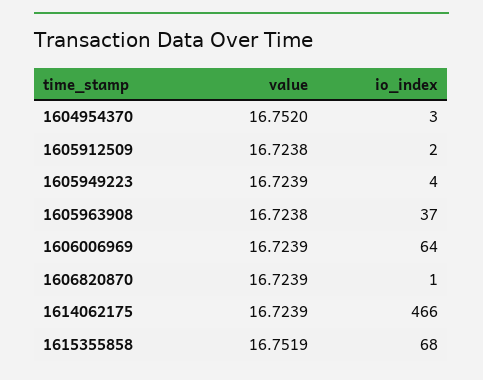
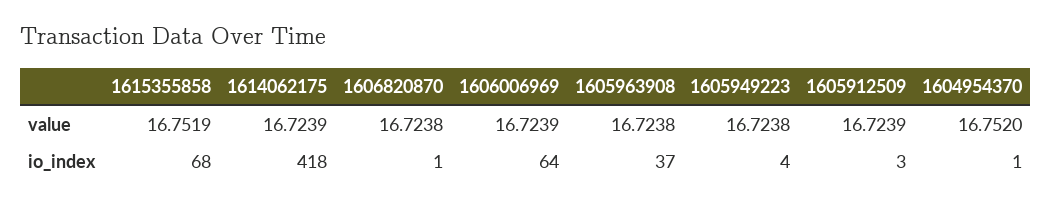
io_index, 1604954370: 3 -> 1
value, 1605912509: 16.7238 -> 16.7239
io_index, 1605912509: 2 -> 3
value, 1605949223: 16.7239 -> 16.7238
value, 1606820870: 16.7239 -> 16.7238
io_index, 1614062175: 466 -> 418

